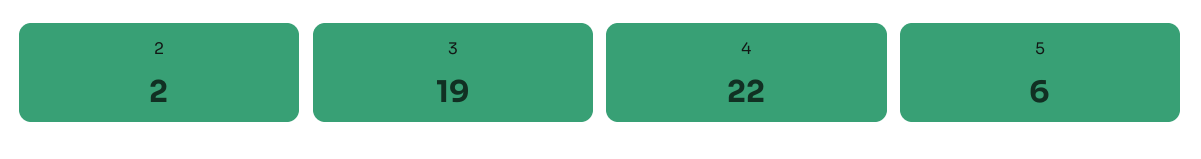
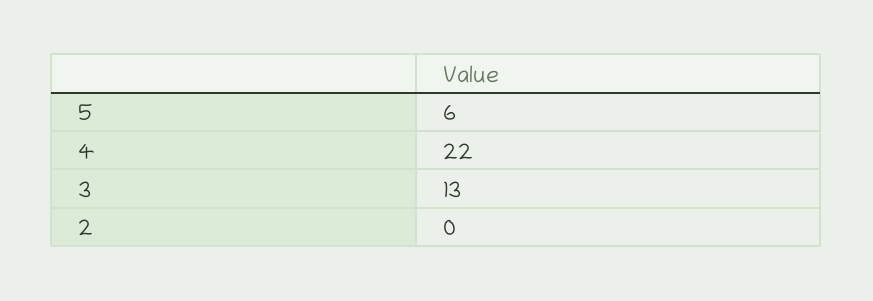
2: 2 -> 0
3: 19 -> 13

